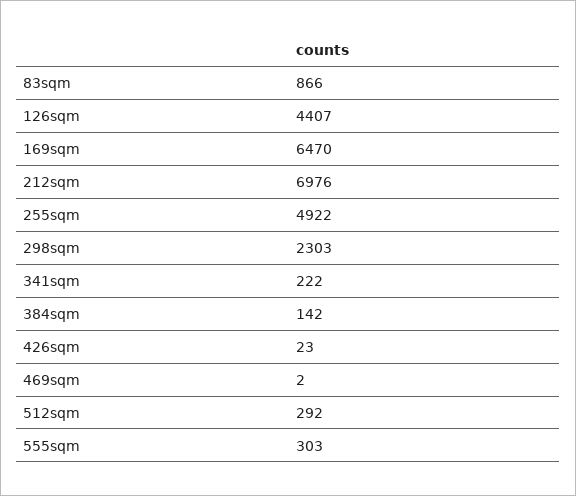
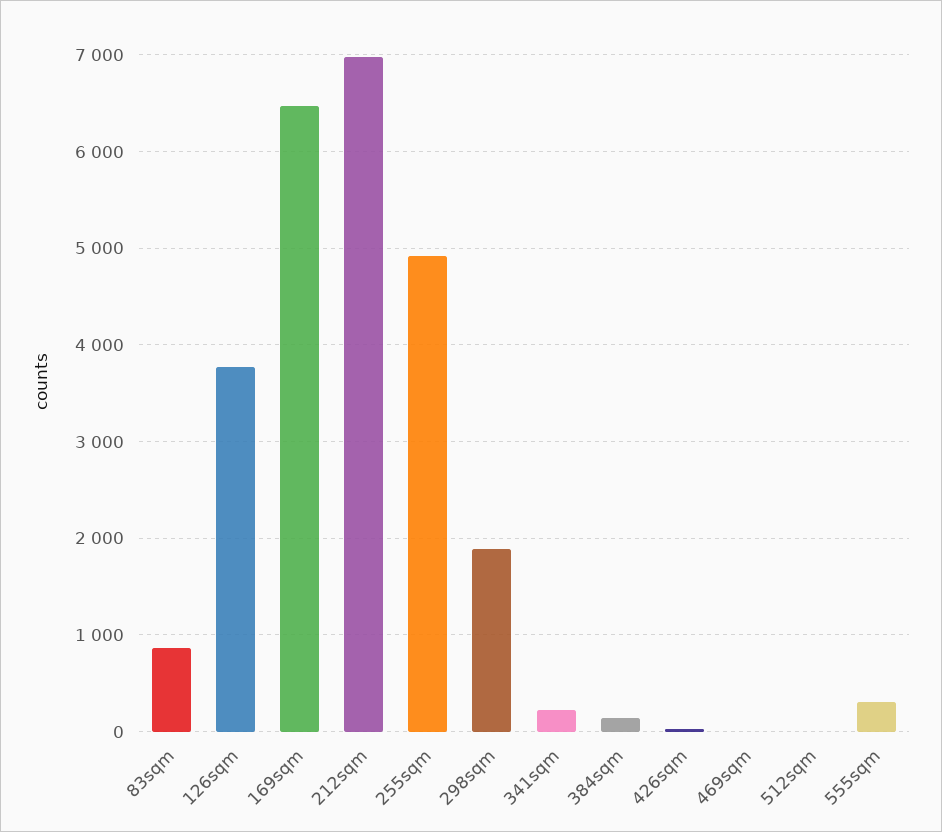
126sqm: 4407 -> 3800
298sqm: 2303 -> 1900
512sqm: 292 -> 0

